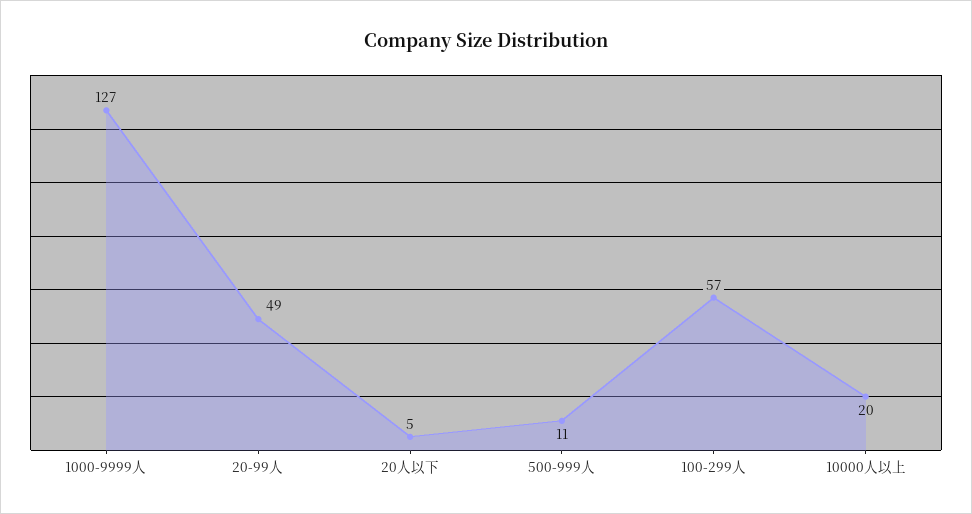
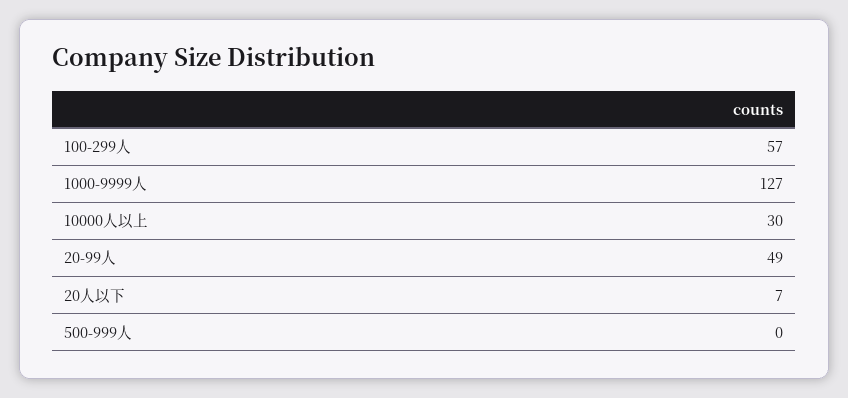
20人以下: 5 -> 7
500-999人: 11 -> 0
10000人以上: 20 -> 30

